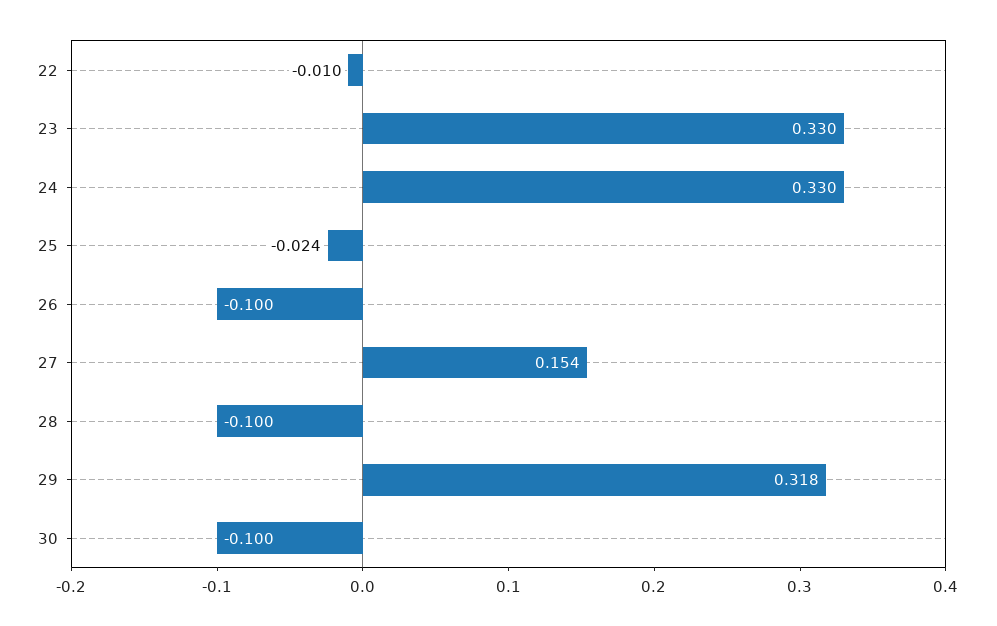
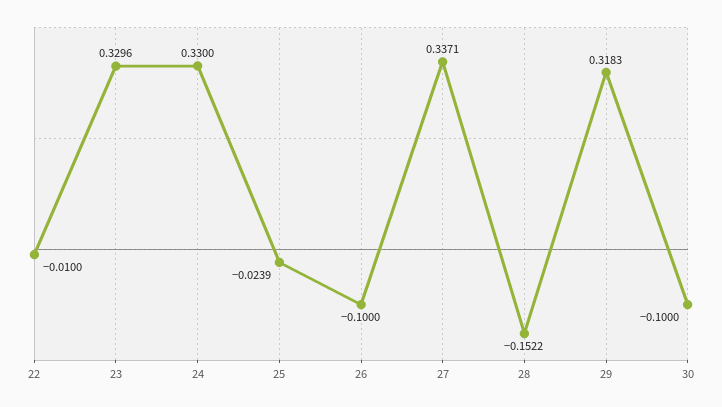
27: 0.154 -> 0.3371
28: -0.1 -> -0.1522

